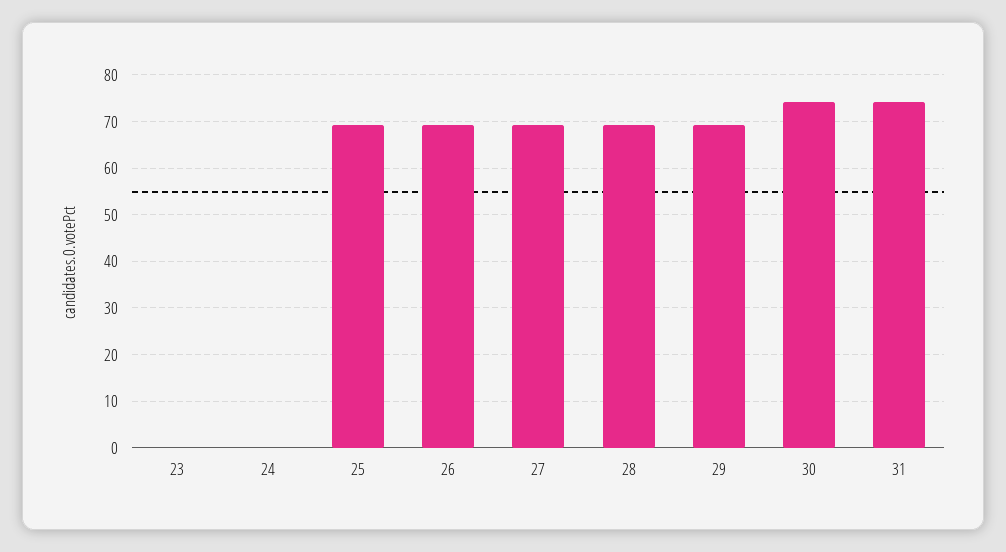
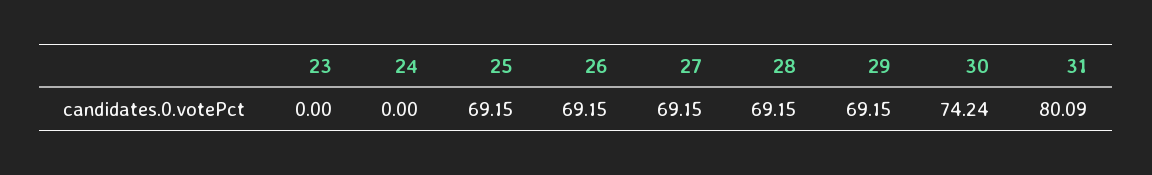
31: 74 -> 80.09

